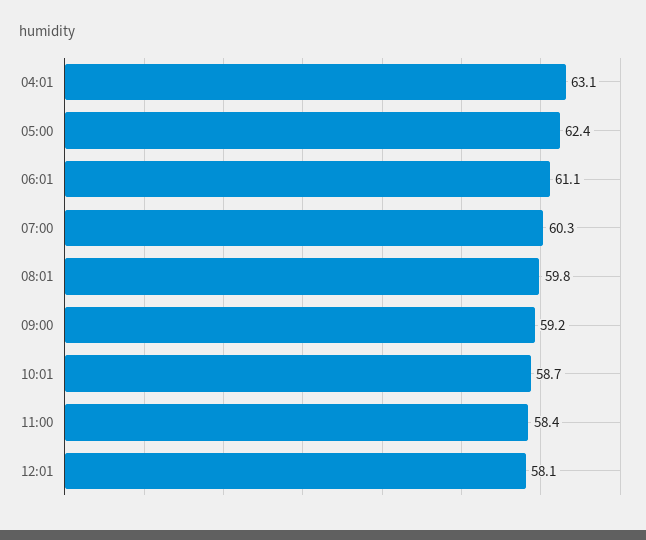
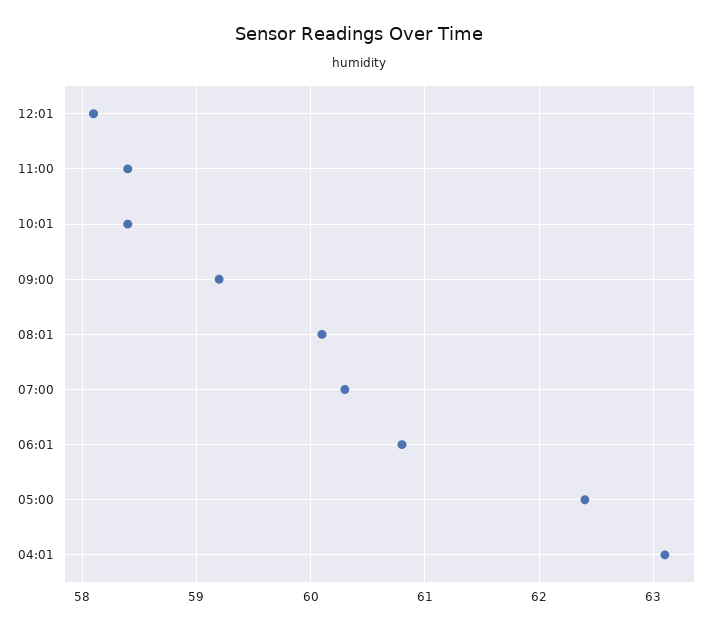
06:01: 61.1 -> 60.8
08:01: 59.8 -> 60.1
10:01: 58.7 -> 58.4

